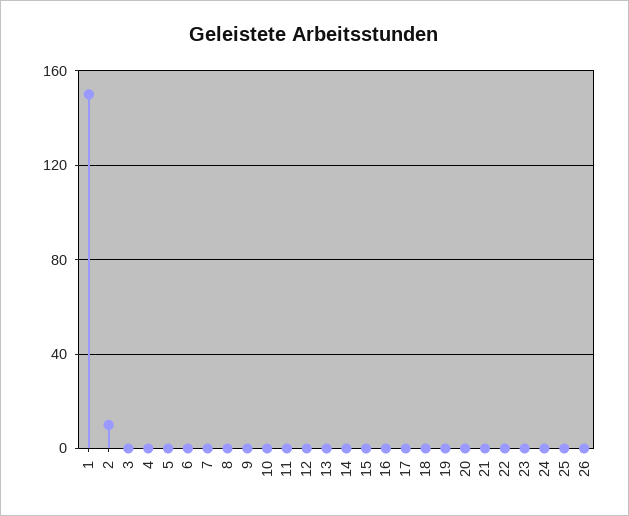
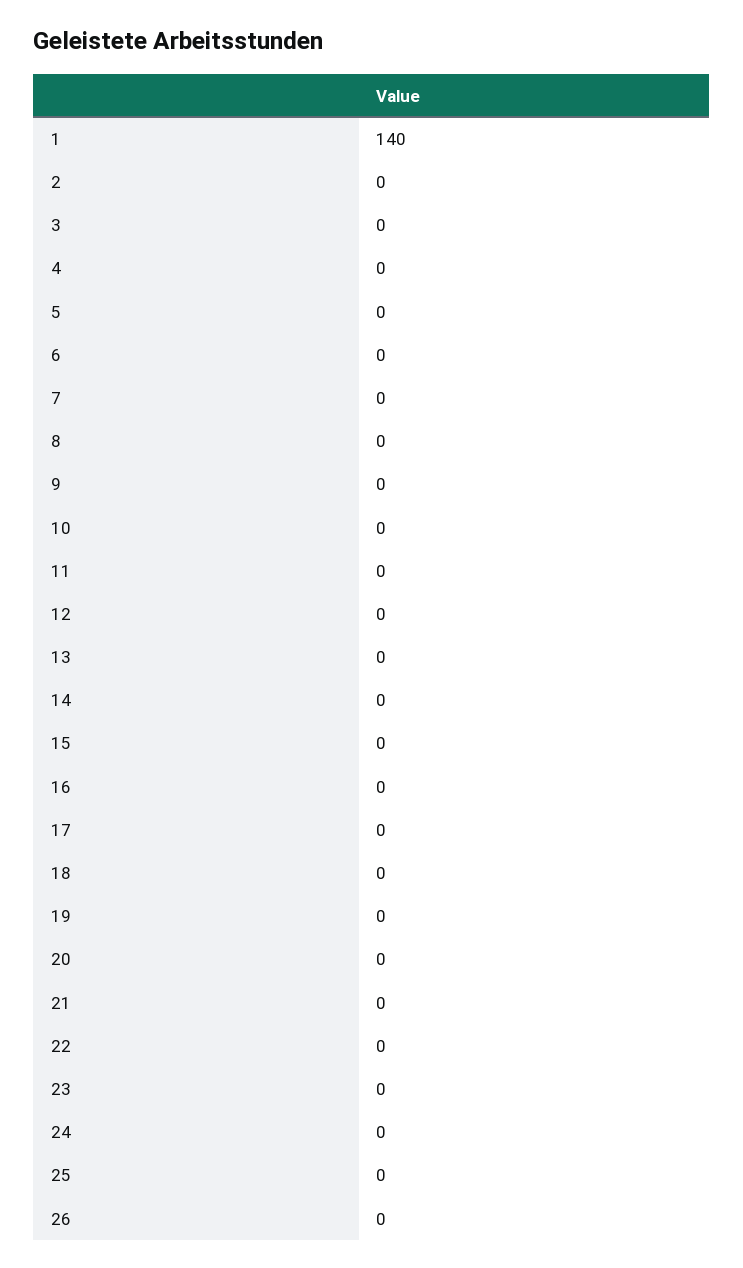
1: 150 -> 140
2: 10 -> 0

